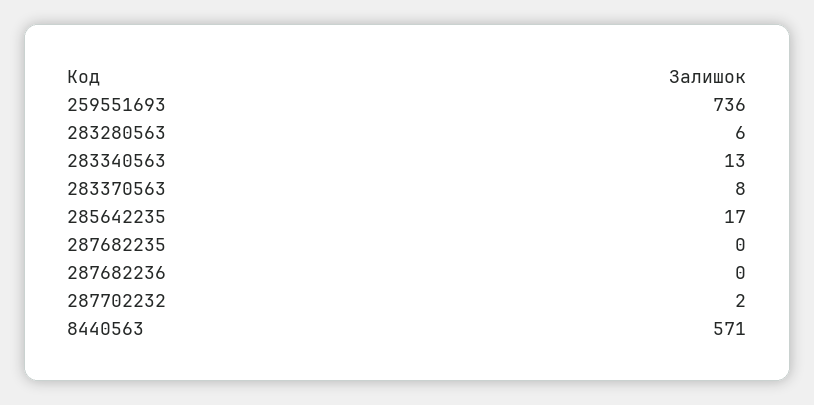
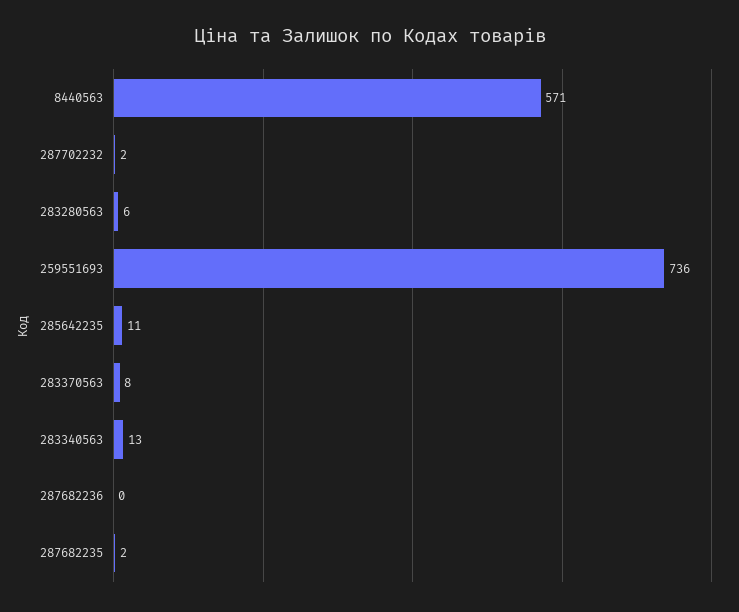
285642235: 17 -> 11
287682235: 0 -> 2

